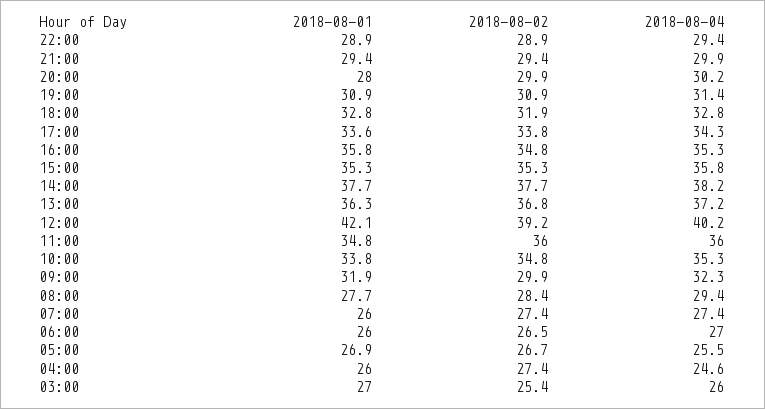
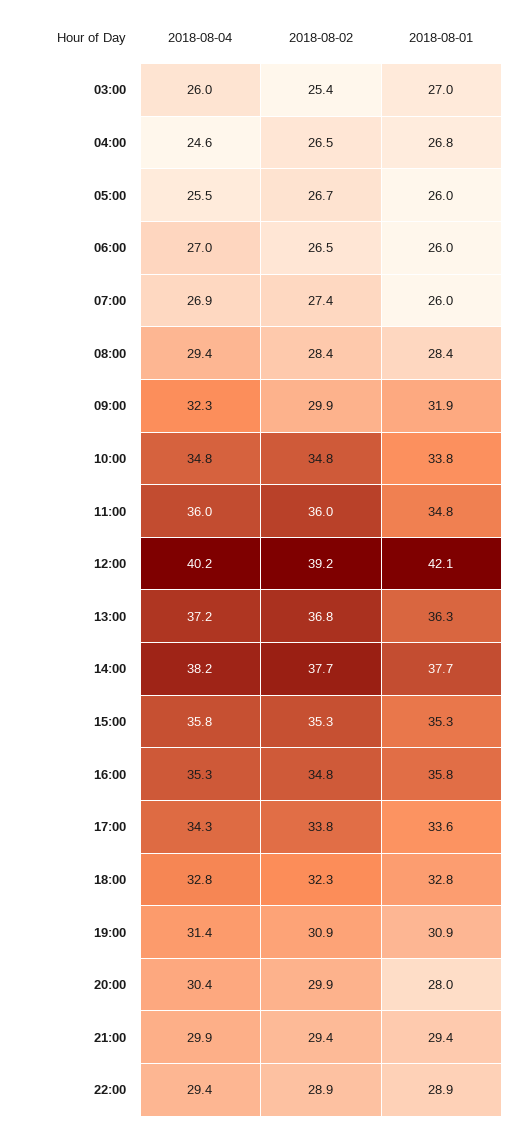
2018-08-04, 20:00: 30.2 -> 30.4
2018-08-02, 18:00: 31.9 -> 32.3
2018-08-04, 10:00: 35.3 -> 34.8
2018-08-01, 08:00: 27.7 -> 28.4
2018-08-04, 07:00: 27.4 -> 26.9
2018-08-01, 05:00: 26.9 -> 26
2018-08-01, 04:00: 26 -> 26.8
2018-08-02, 04:00: 27.4 -> 26.5

